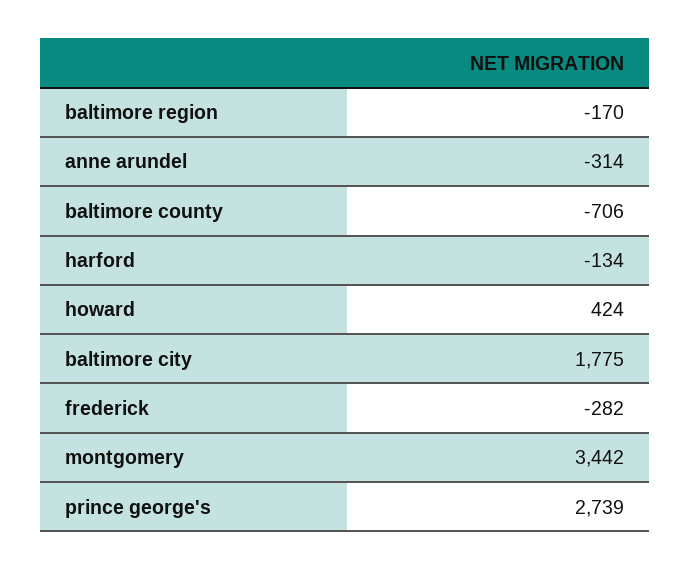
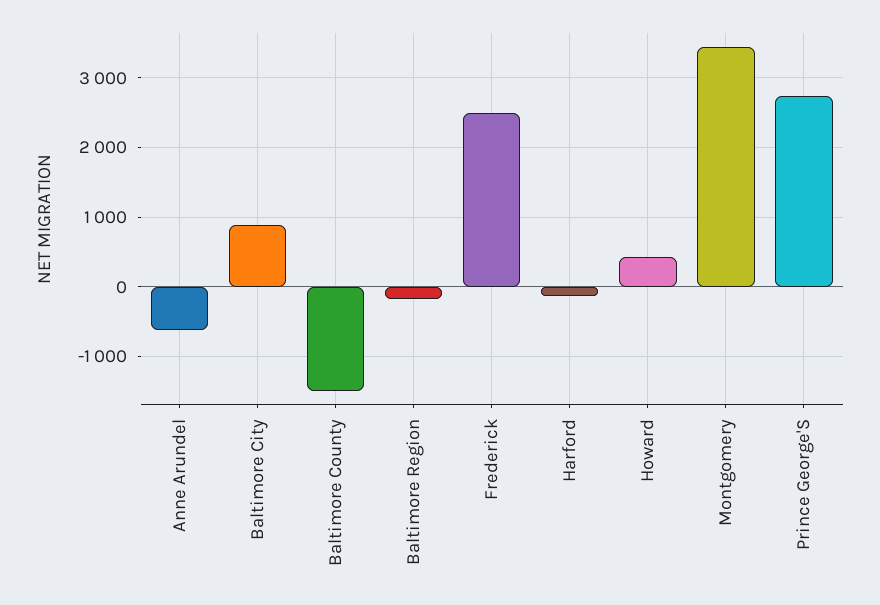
anne arundel: -314 -> -600
baltimore county: -706 -> -1500
baltimore city: 1775 -> 900
frederick: -282 -> 2500

